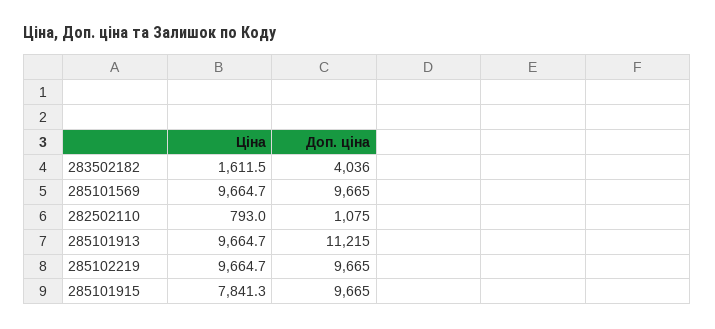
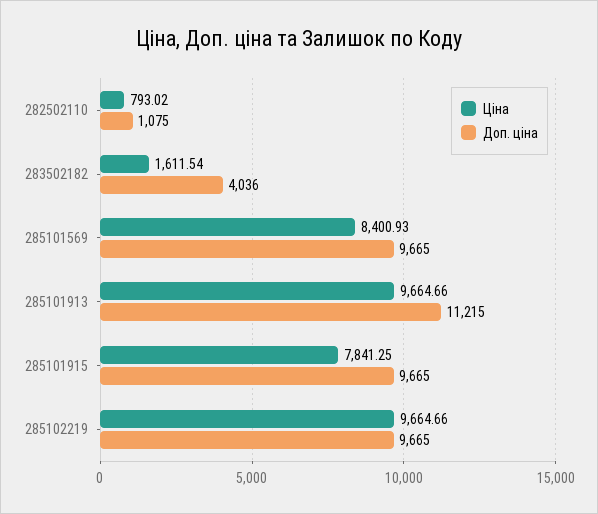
Ціна, 285101569: 9664.7 -> 8400.93

